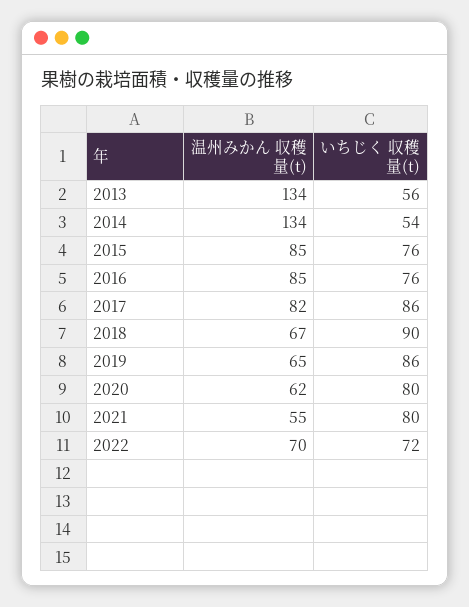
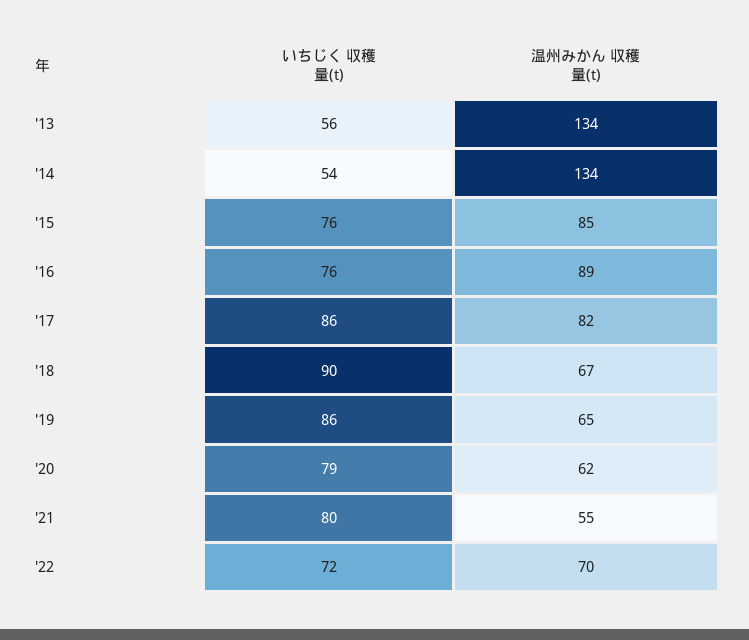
温州みかん 収穫量(t), 2016: 85 -> 89
いちじく 収穫量(t), 2020: 80 -> 79

